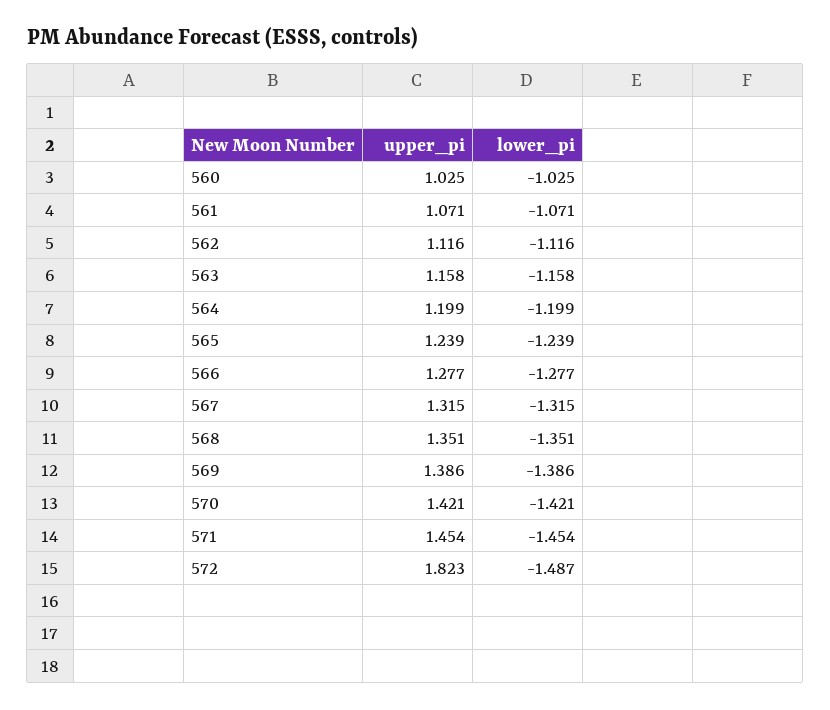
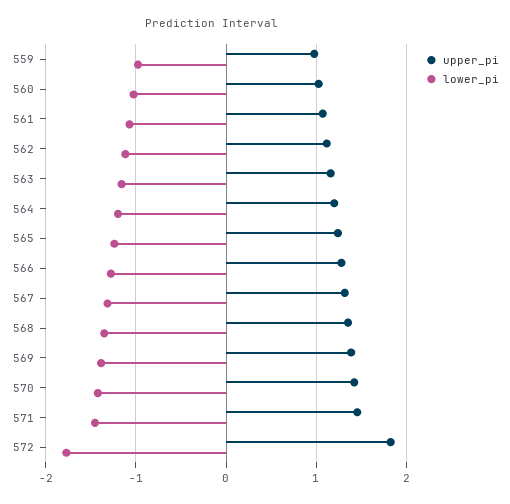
lower_pi, 572: -1.487 -> -1.8
upper_pi, 559: none -> 1
lower_pi, 559: none -> -1

